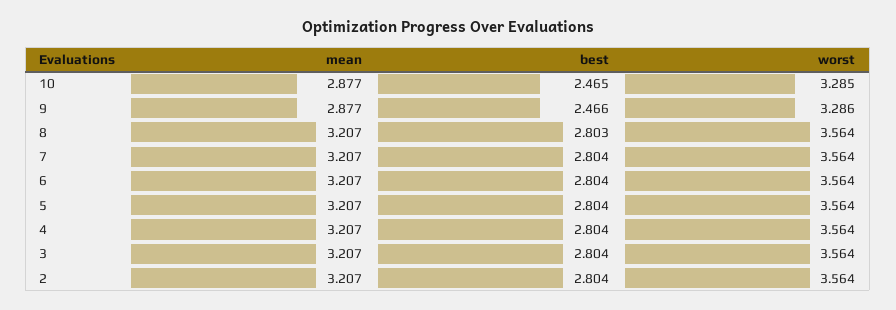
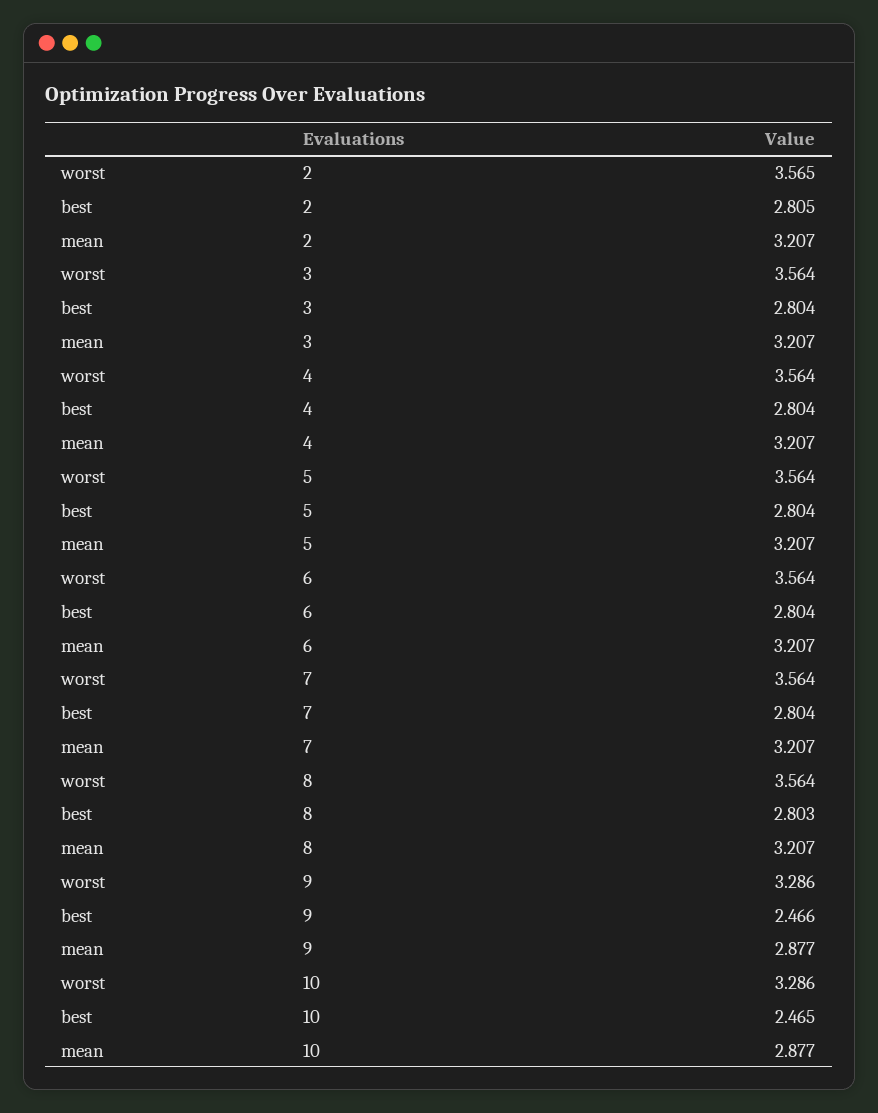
worst, 10: 3.285 -> 3.286
best, 2: 2.804 -> 2.805
worst, 2: 3.564 -> 3.565

